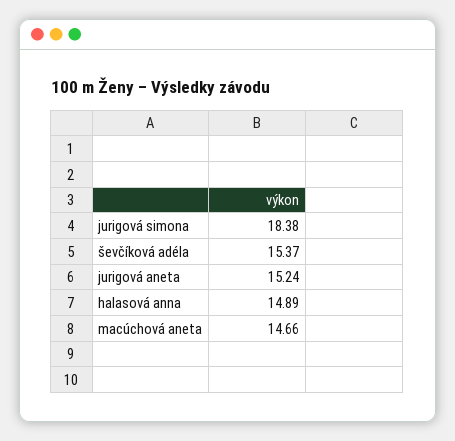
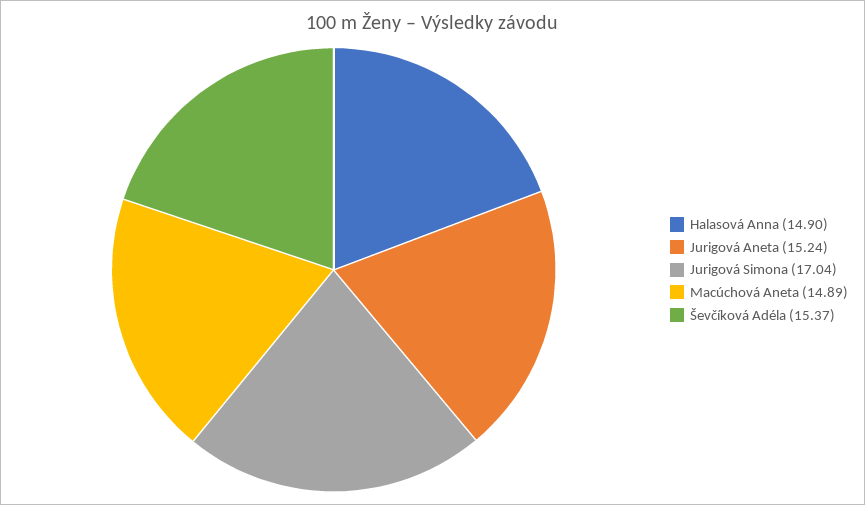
jurigová simona: 18.38 -> 17.04
halasová anna: 14.89 -> 14.9
macúchová aneta: 14.66 -> 14.89

